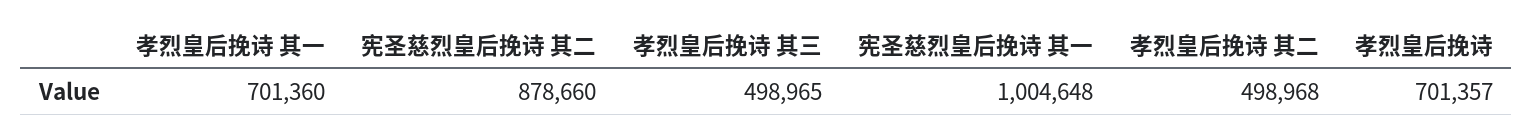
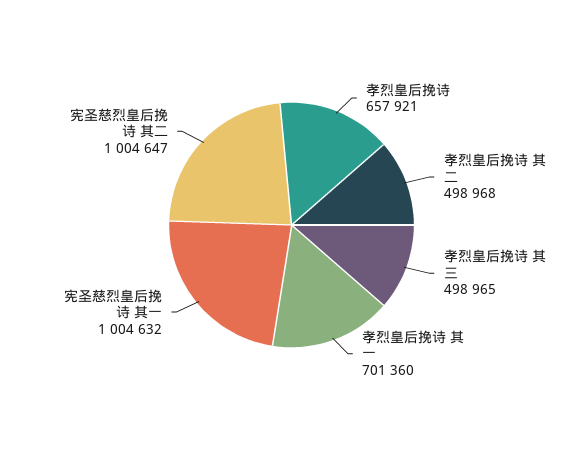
宪圣慈烈皇后挽诗 其二: 878660 -> 1004647
宪圣慈烈皇后挽诗 其一: 1004648 -> 1004632
孝烈皇后挽诗: 701357 -> 657921

